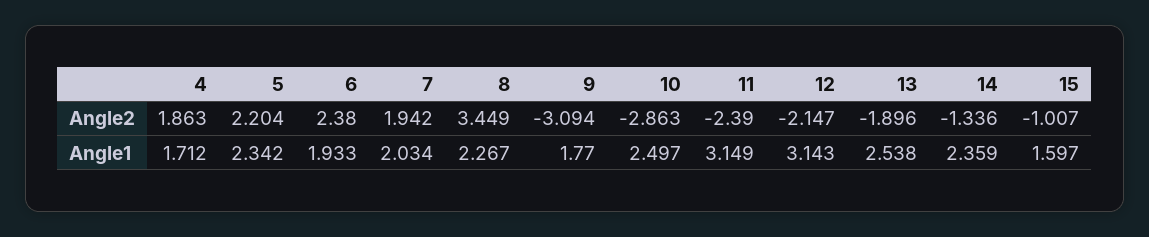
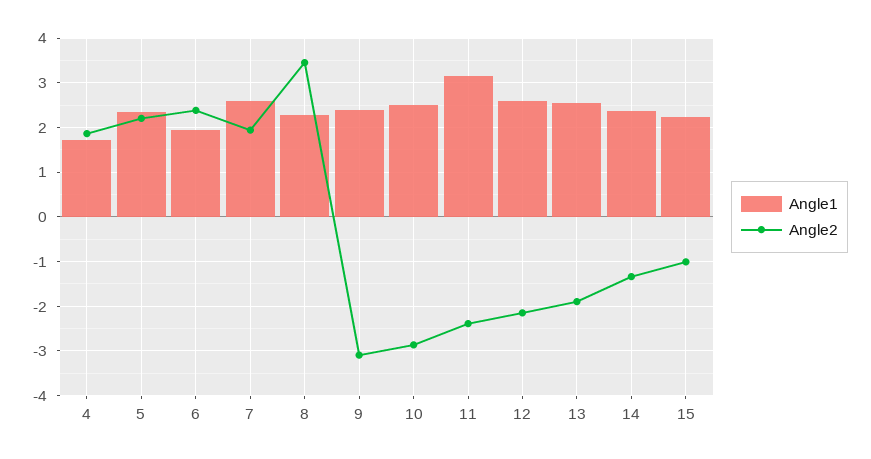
Angle1, 7: 2.034 -> 2.6
Angle1, 9: 1.77 -> 2.4
Angle1, 12: 3.143 -> 2.6
Angle1, 15: 1.597 -> 2.2

